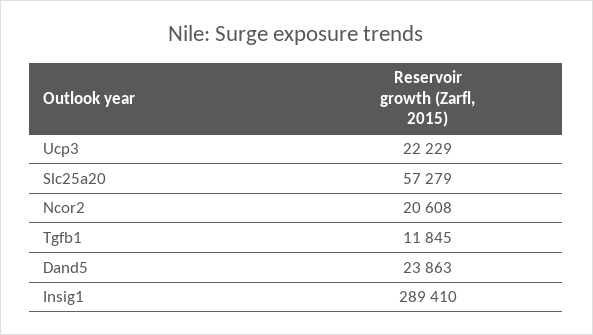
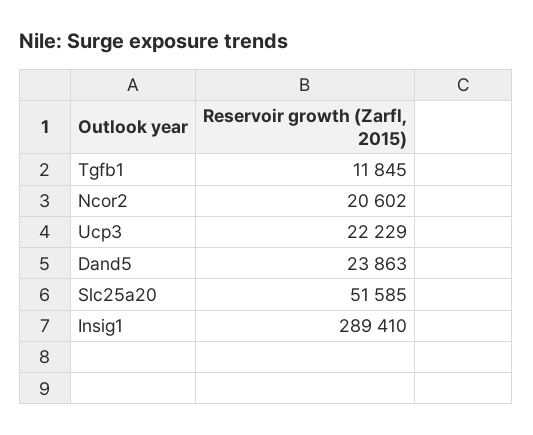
Slc25a20: 57279 -> 51585
Ncor2: 20608 -> 20602

